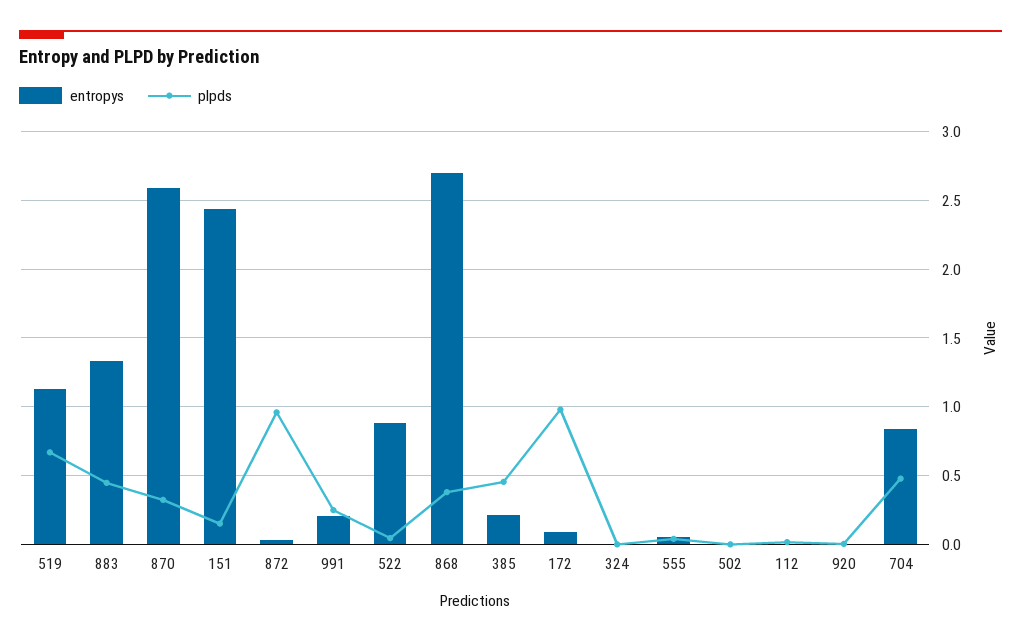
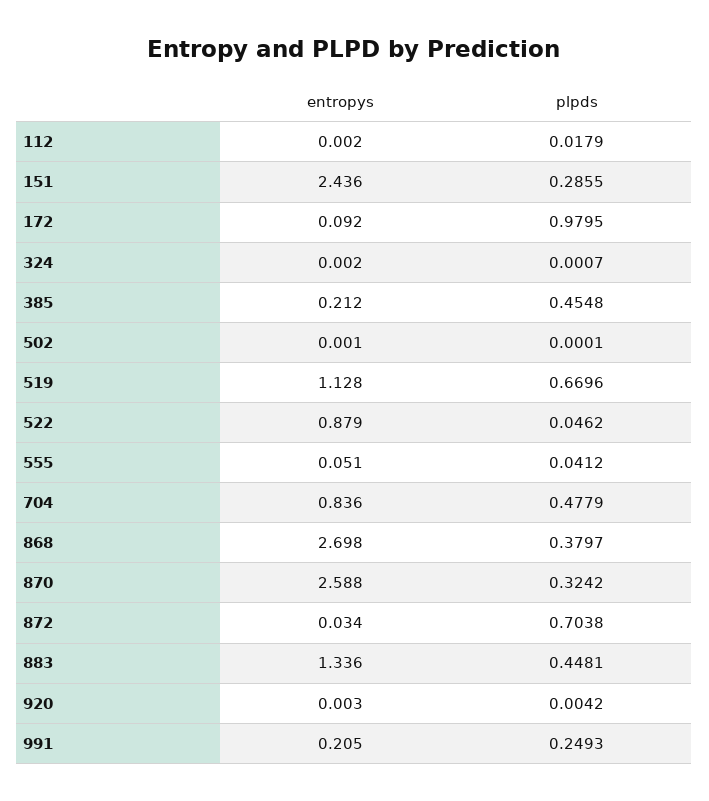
plpds, 151: 0.15 -> 0.2855
plpds, 872: 0.95 -> 0.7038

